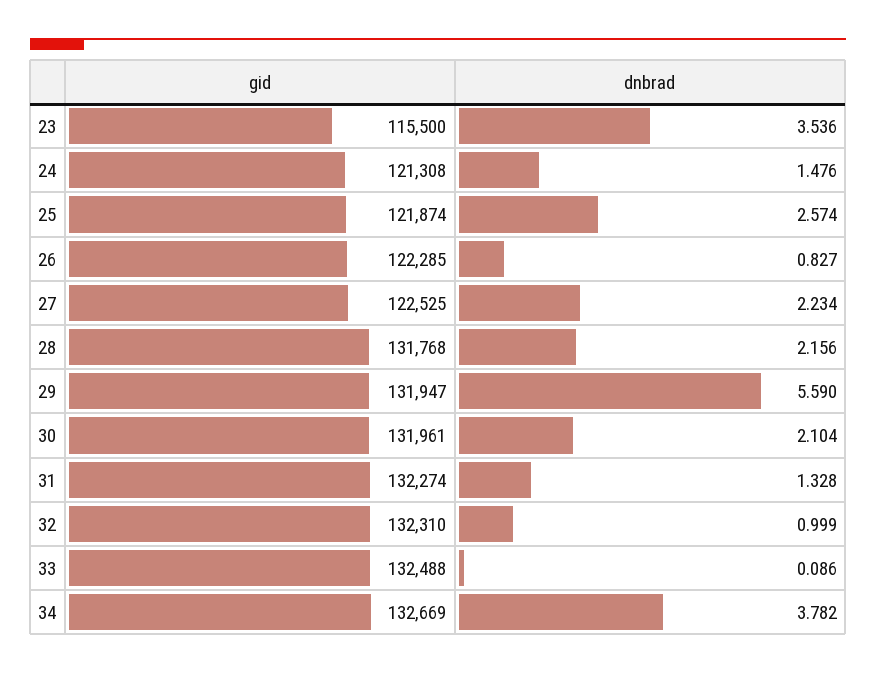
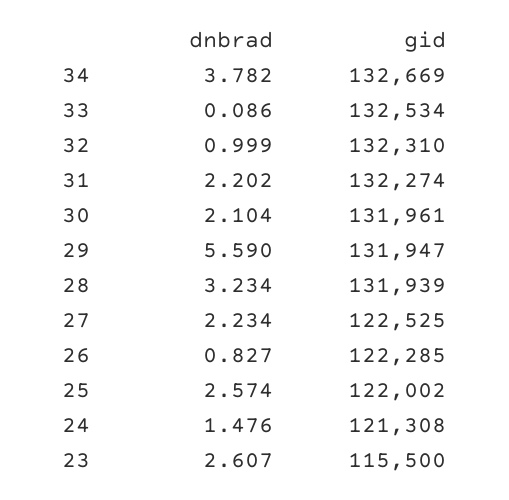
dnbrad, 23: 3.536 -> 2.607
gid, 25: 121874 -> 122002
gid, 28: 131768 -> 131939
dnbrad, 28: 2.156 -> 3.234
dnbrad, 31: 1.328 -> 2.202
gid, 33: 132488 -> 132534

